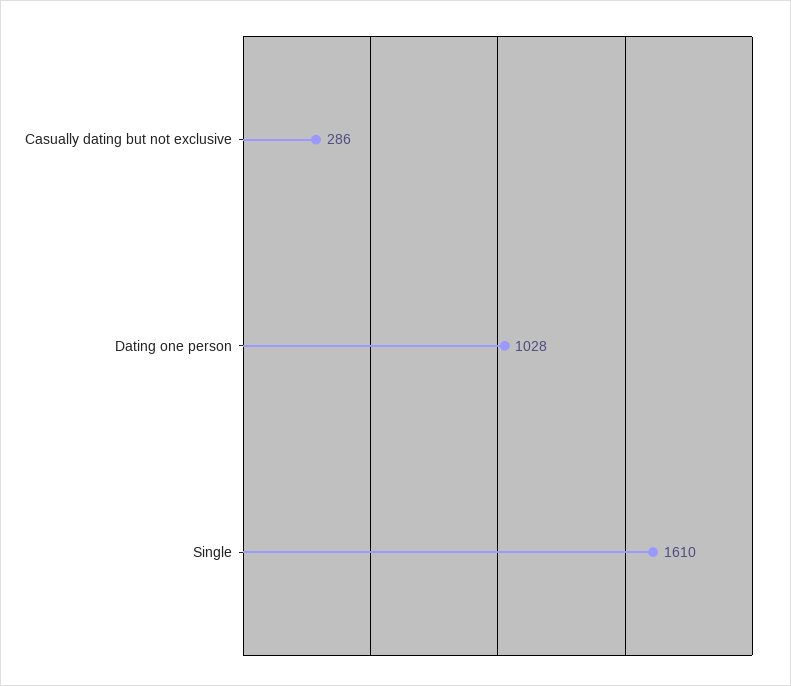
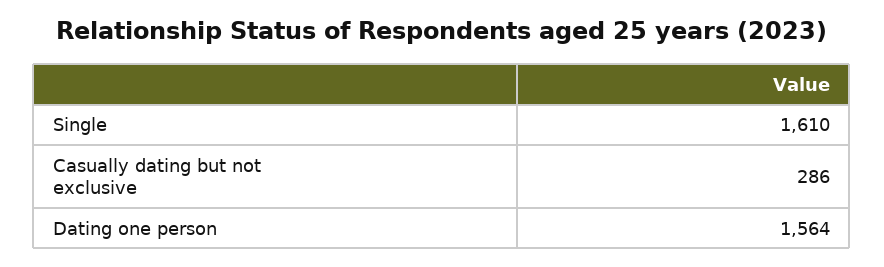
Dating one person: 1028 -> 1564

